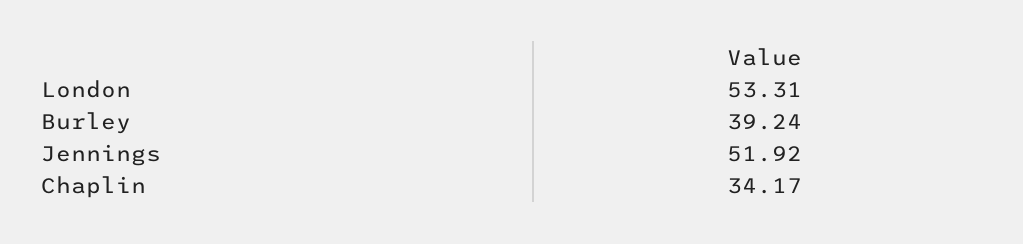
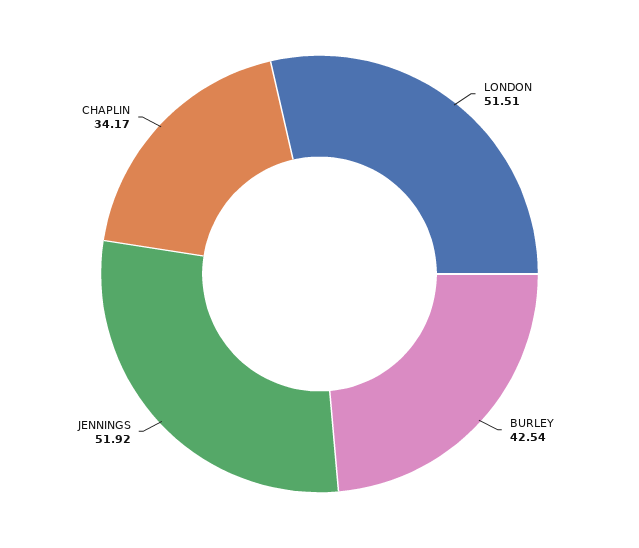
London: 53.31 -> 51.51
Burley: 39.24 -> 42.54

